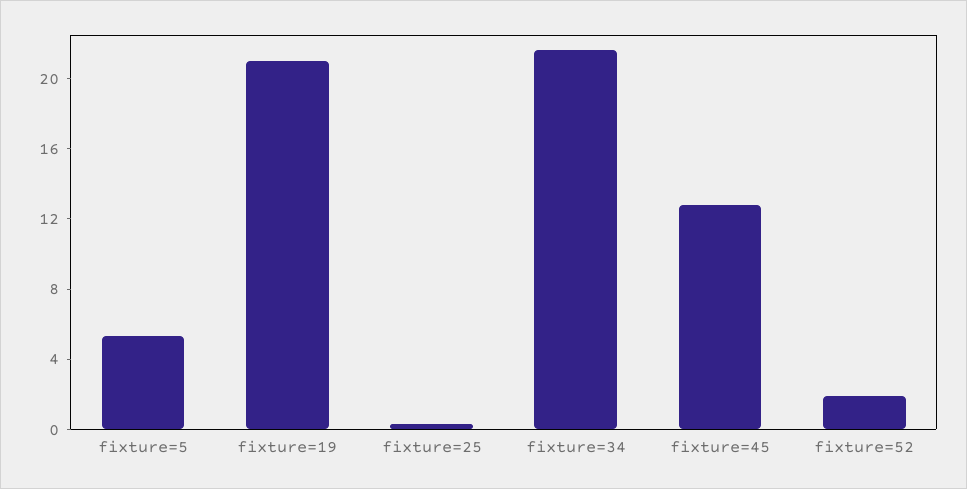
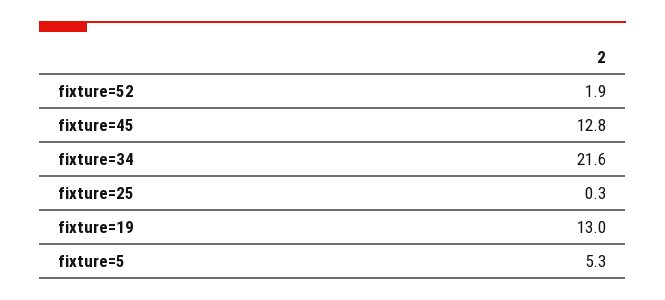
fixture=19: 21 -> 13

